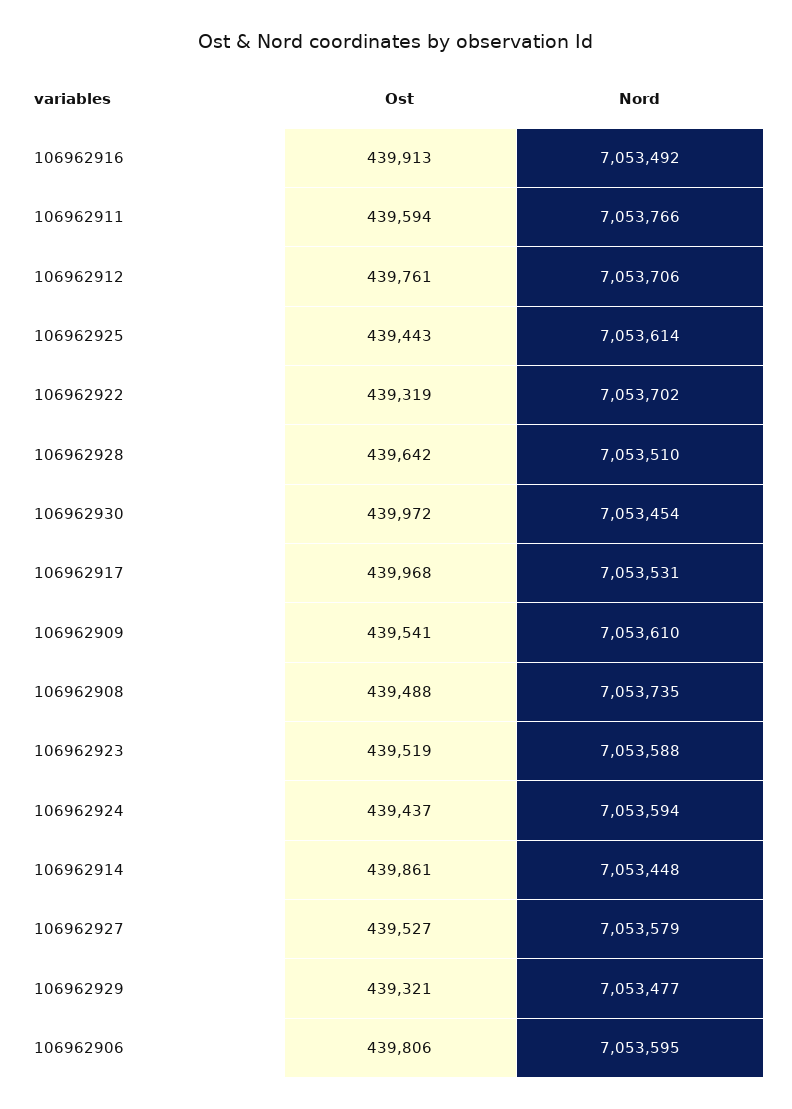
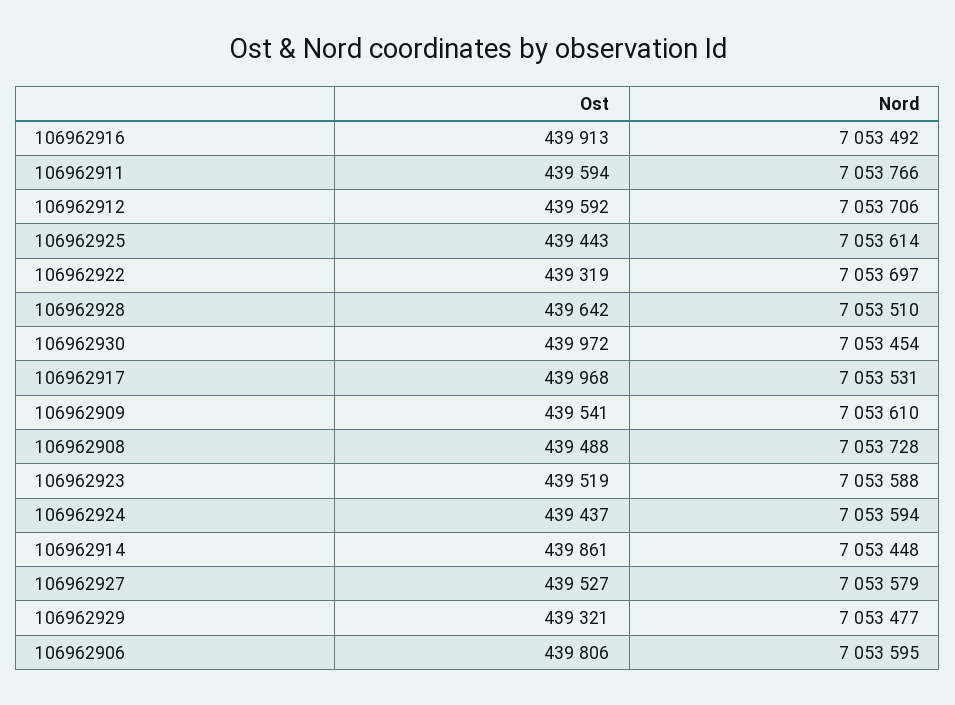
Ost, 106962912: 439761 -> 439592
Nord, 106962922: 7053702 -> 7053697
Nord, 106962908: 7053735 -> 7053728

